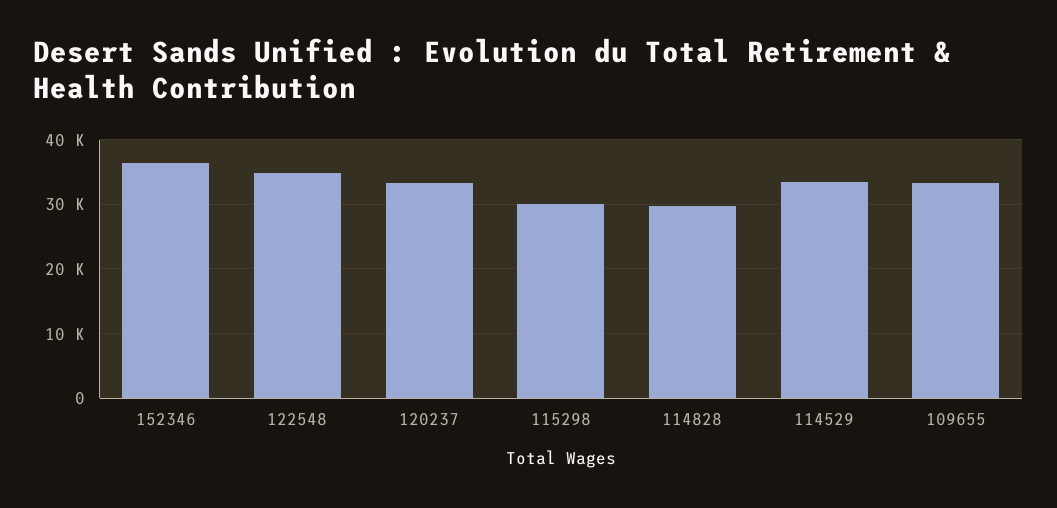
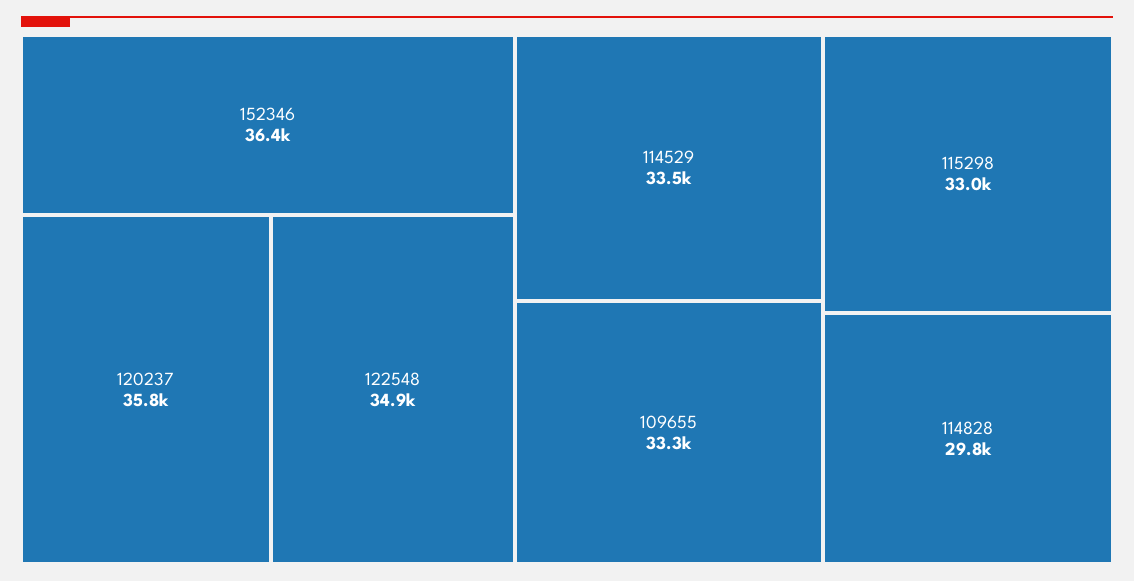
120237: 33000 -> 35800
115298: 30000 -> 33000

